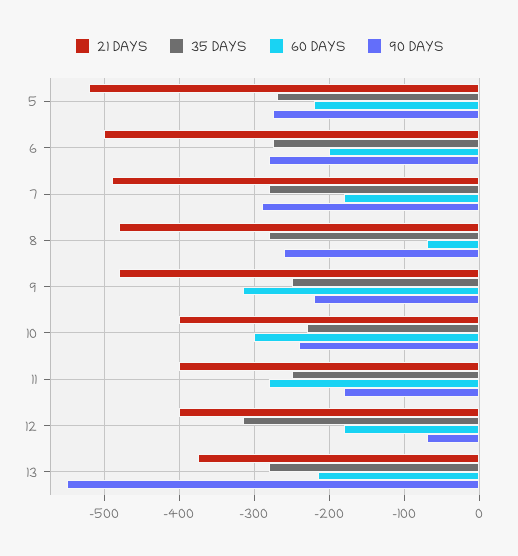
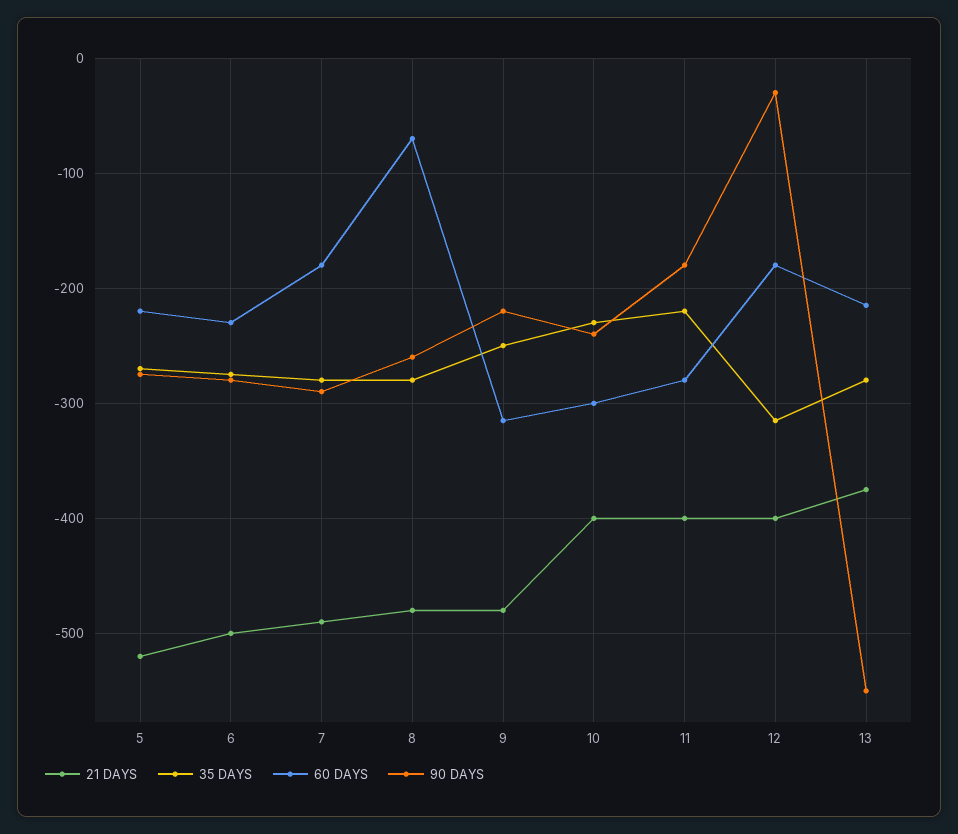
60 DAYS, 6: -200 -> -230
35 DAYS, 11: -250 -> -220
90 DAYS, 12: -70 -> -30

